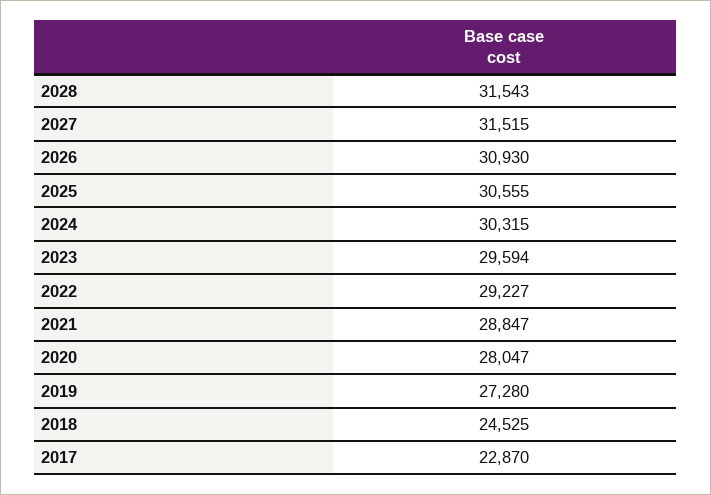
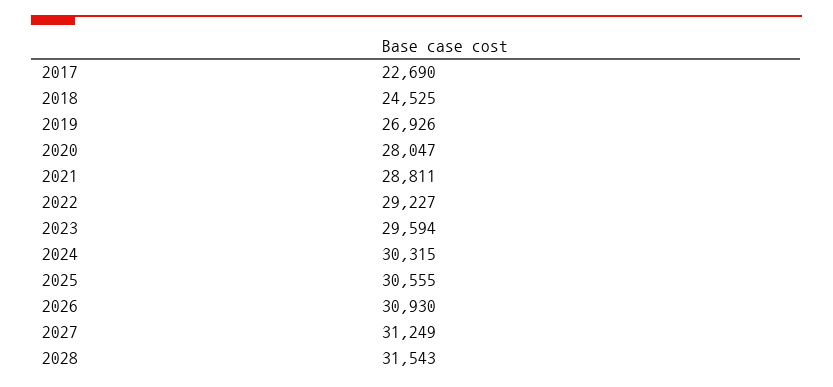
2027: 31515 -> 31249
2021: 28847 -> 28811
2019: 27280 -> 26926
2017: 22870 -> 22690

